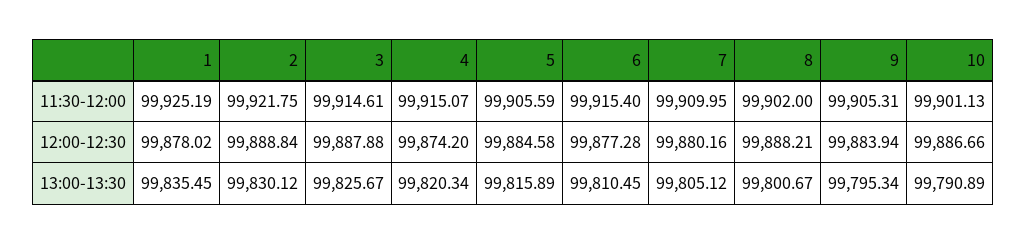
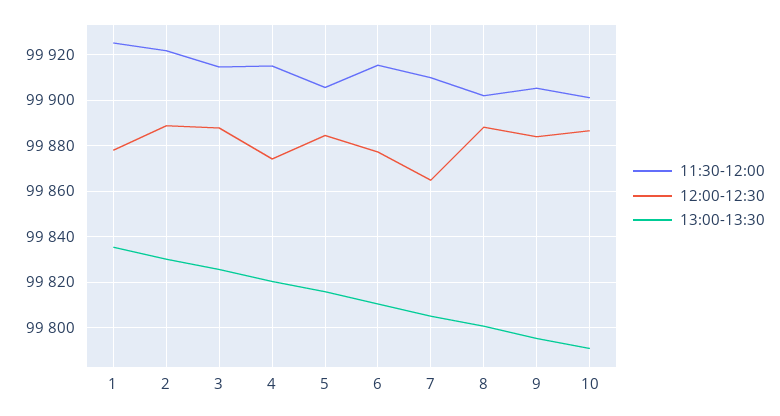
12:00-12:30, 7: 99880.16 -> 99865

